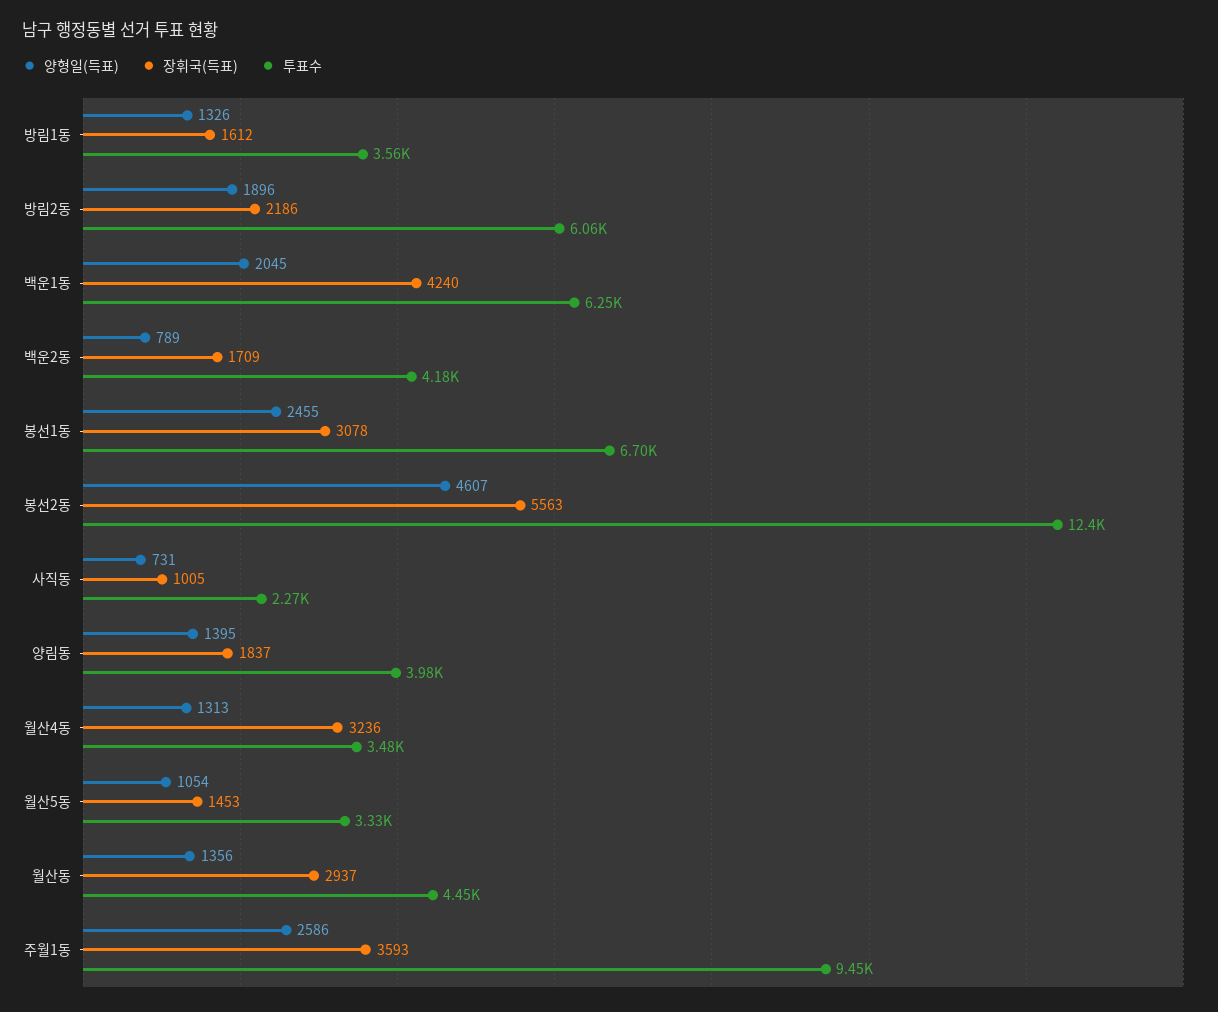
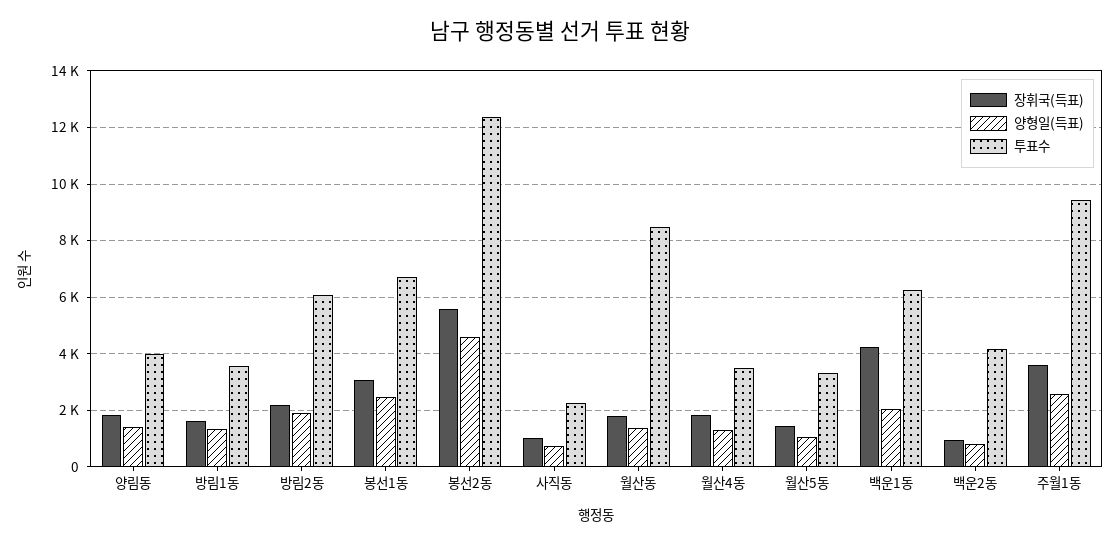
장휘국(득표), 백운2동: 1709 -> 1000
장휘국(득표), 월산4동: 3236 -> 1750
장휘국(득표), 월산동: 2937 -> 1750
투표수, 월산동: 4450 -> 8500

